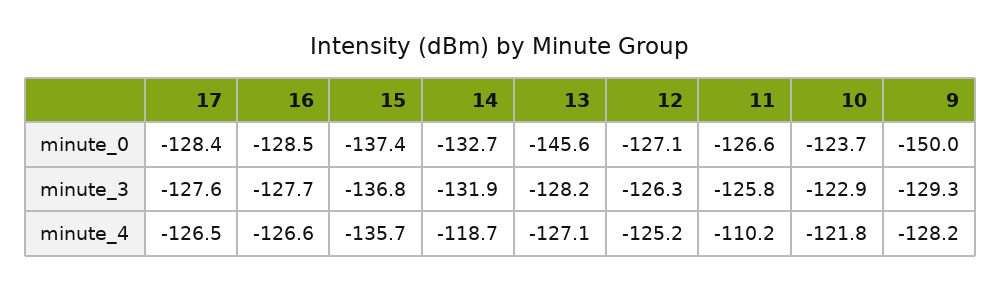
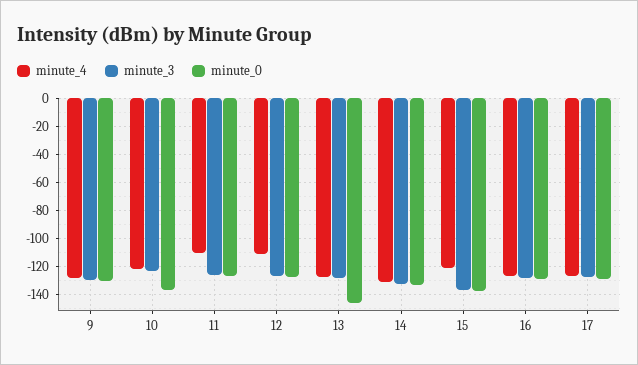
minute_0, 10: -123.7 -> -135
minute_0, 9: -150 -> -130
minute_4, 15: -135.7 -> -120
minute_4, 14: -118.7 -> -130
minute_4, 12: -125.2 -> -110

